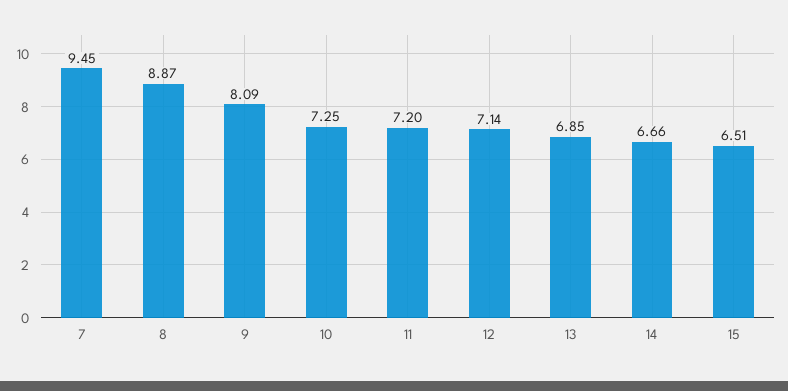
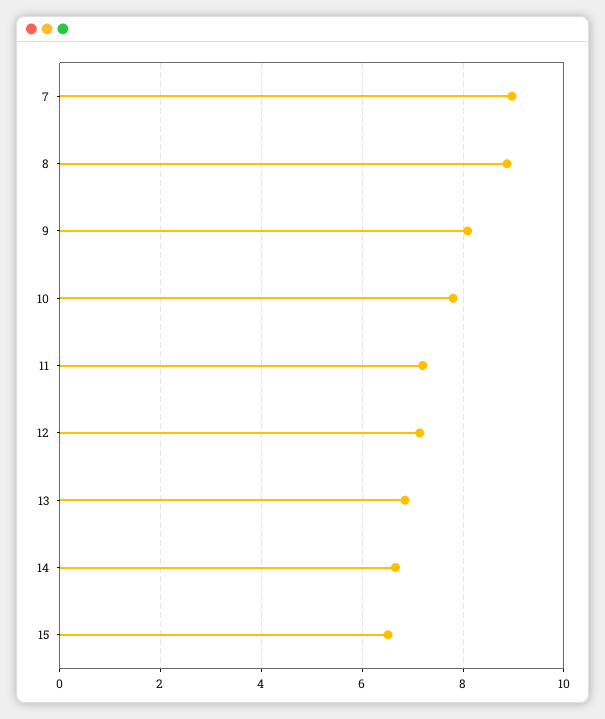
7: 9.45 -> 9
10: 7.25 -> 7.8

